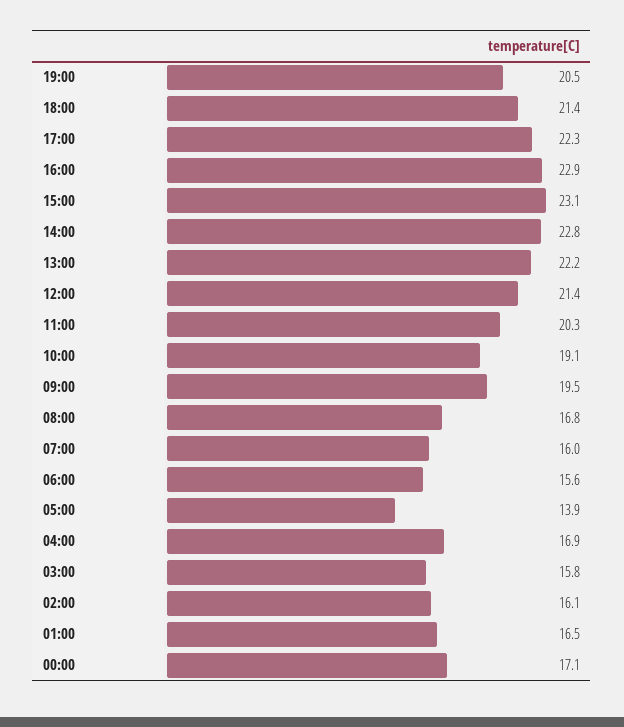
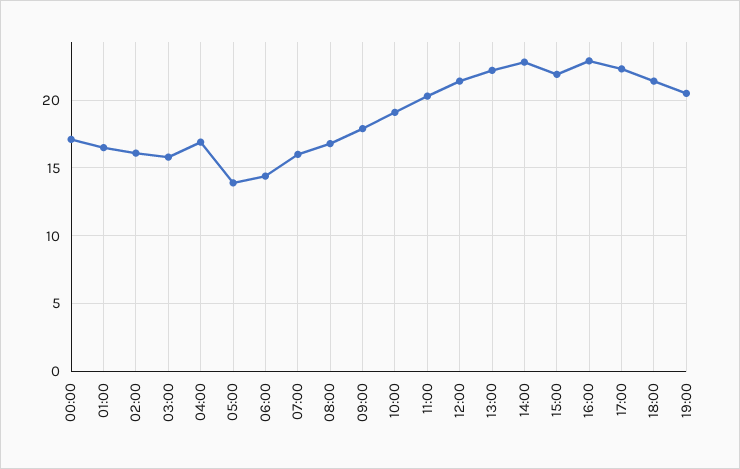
15:00: 23.1 -> 22
09:00: 19.5 -> 18
06:00: 15.6 -> 14.5

